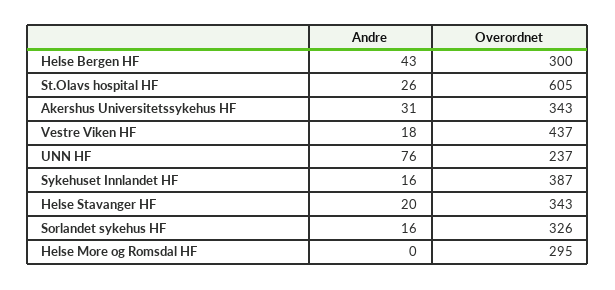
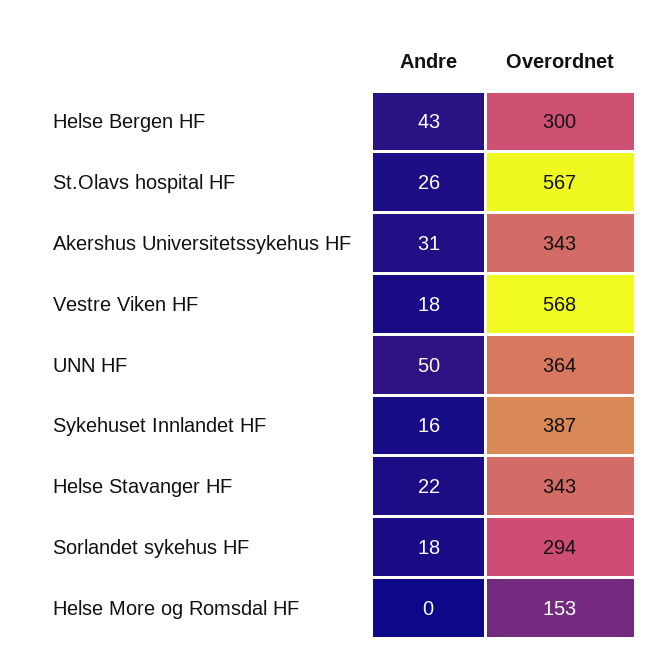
Overordnet, St.Olavs hospital HF: 605 -> 567
Overordnet, Vestre Viken HF: 437 -> 568
Andre, UNN HF: 76 -> 50
Overordnet, UNN HF: 237 -> 364
Andre, Helse Stavanger HF: 20 -> 22
Andre, Sorlandet sykehus HF: 16 -> 18
Overordnet, Sorlandet sykehus HF: 326 -> 294
Overordnet, Helse More og Romsdal HF: 295 -> 153

